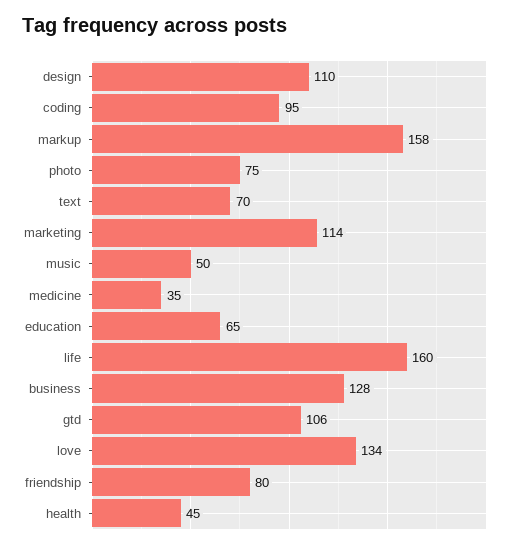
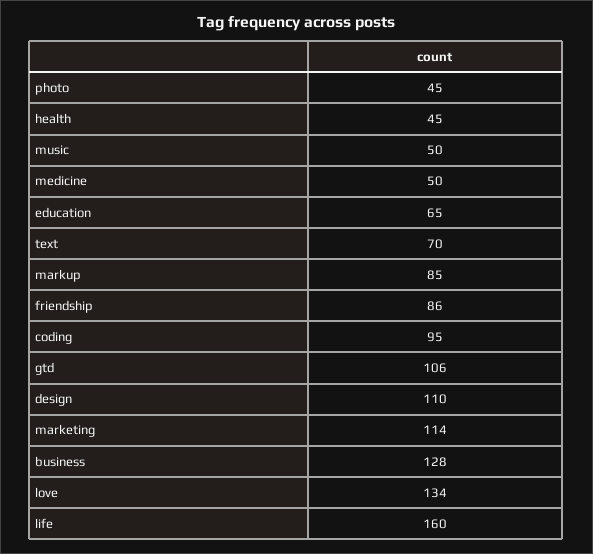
markup: 158 -> 85
photo: 75 -> 45
medicine: 35 -> 50
friendship: 80 -> 86

